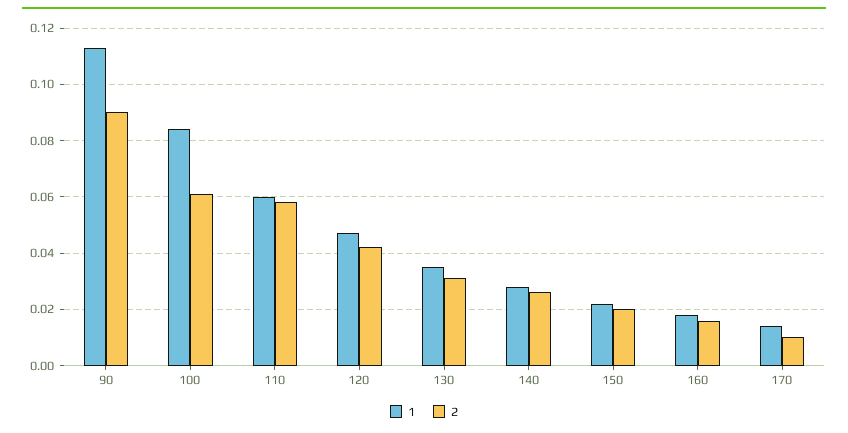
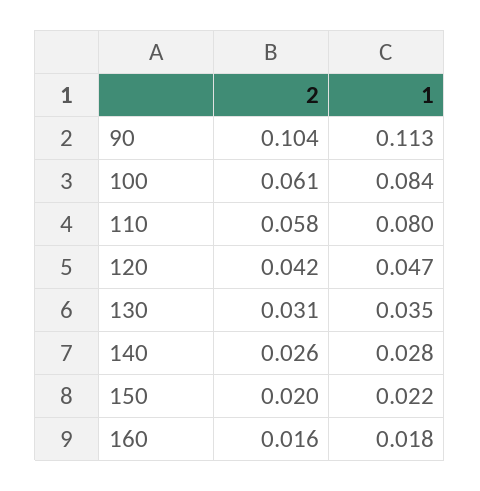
2, 90: 0.09 -> 0.104
1, 110: 0.06 -> 0.08
1, 170: 0.015 -> none
2, 170: 0.01 -> none

